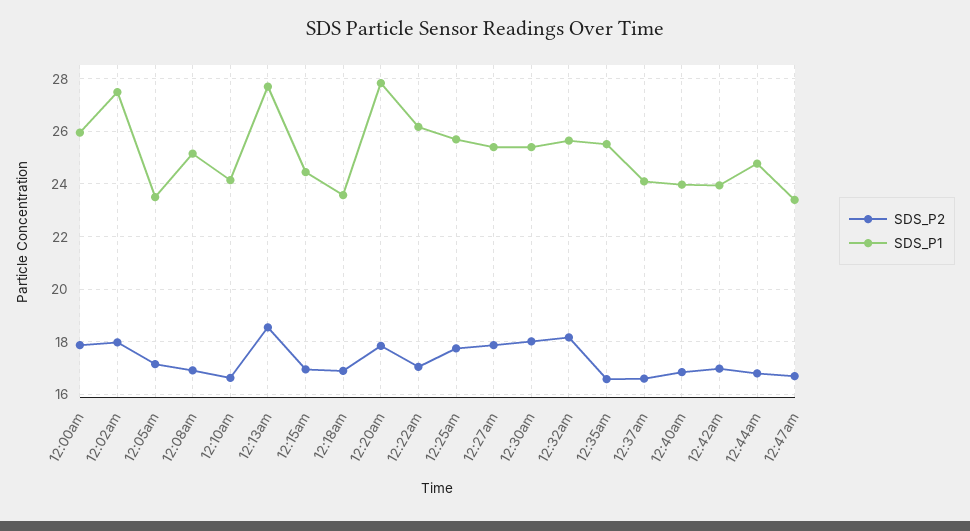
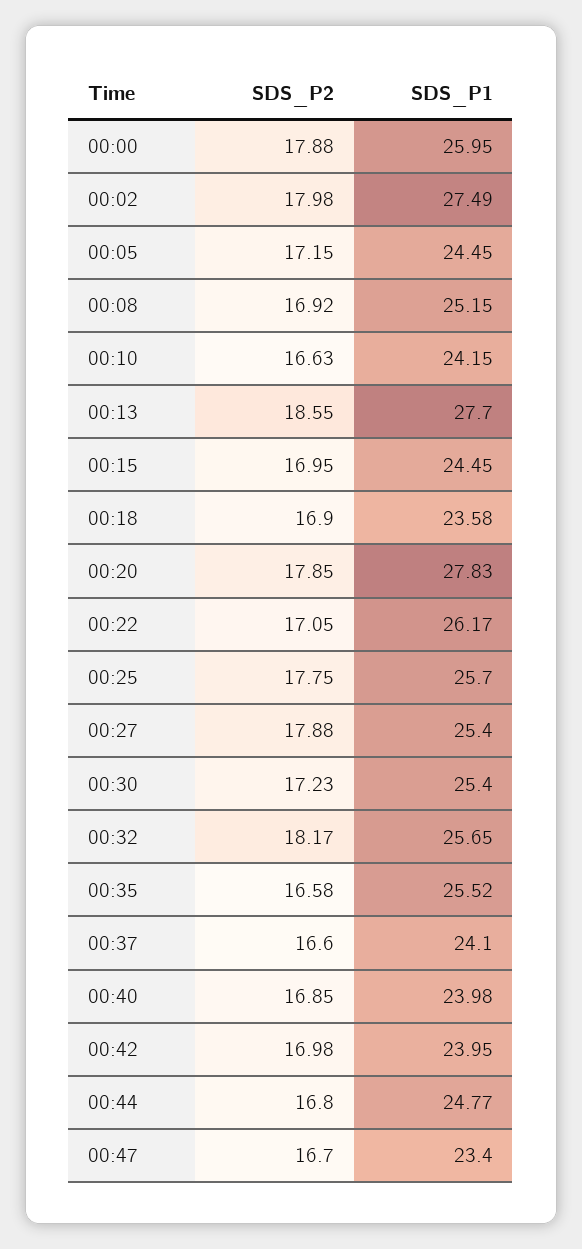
SDS_P1, 12:05am: 23.5 -> 24.45
SDS_P2, 12:30am: 18 -> 17.23

